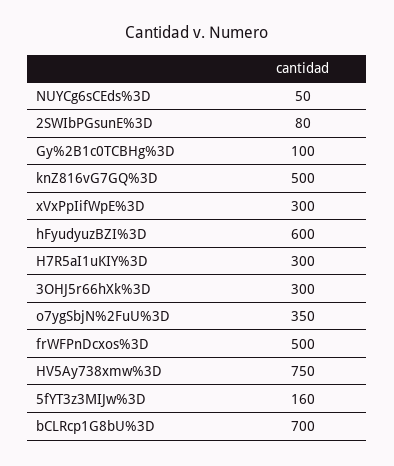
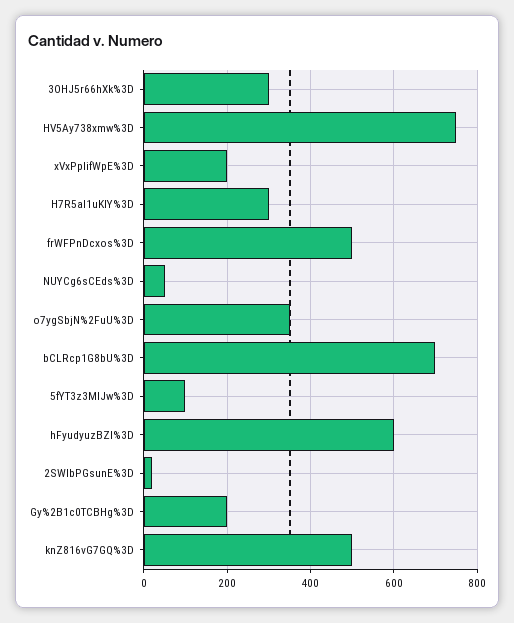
2SWIbPGsunE%3D: 80 -> 20
Gy%2B1c0TCBHg%3D: 100 -> 200
xVxPpIifWpE%3D: 300 -> 200
5fYT3z3MIJw%3D: 160 -> 100

